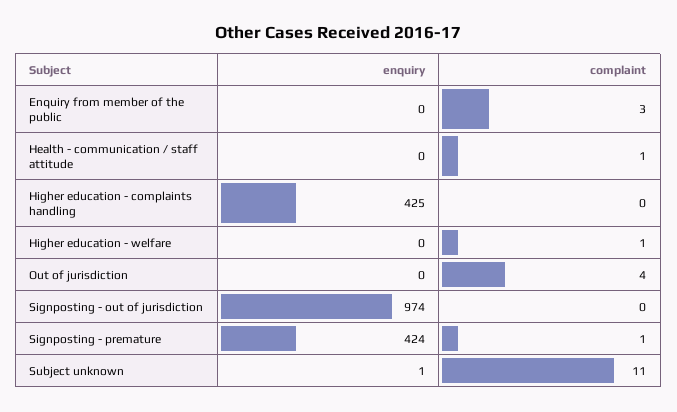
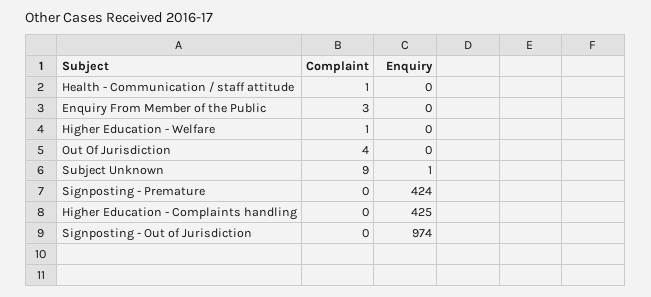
complaint, Signposting - premature: 1 -> 0
complaint, Subject unknown: 11 -> 9

